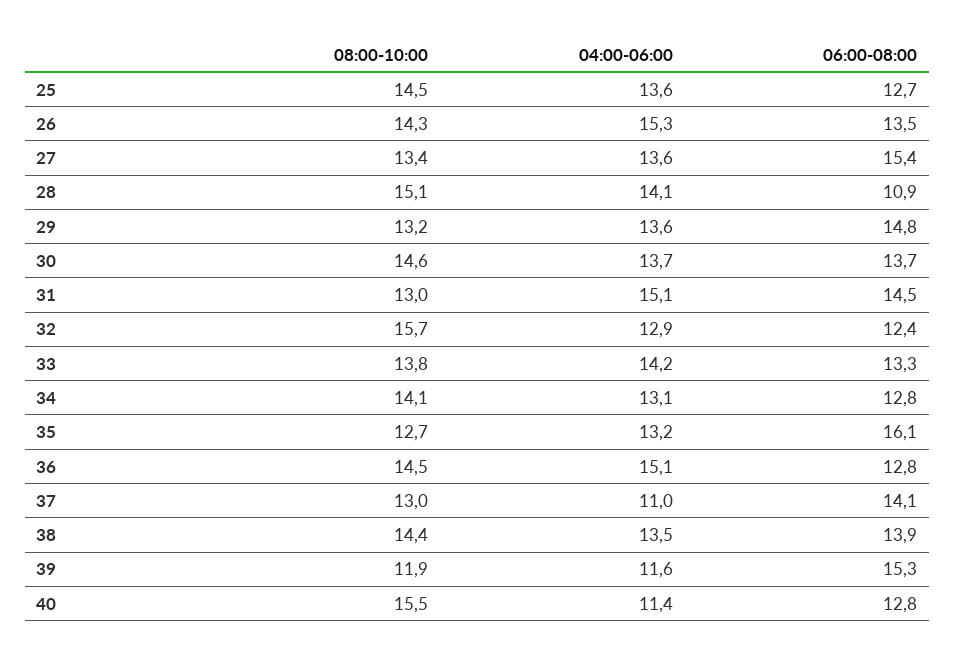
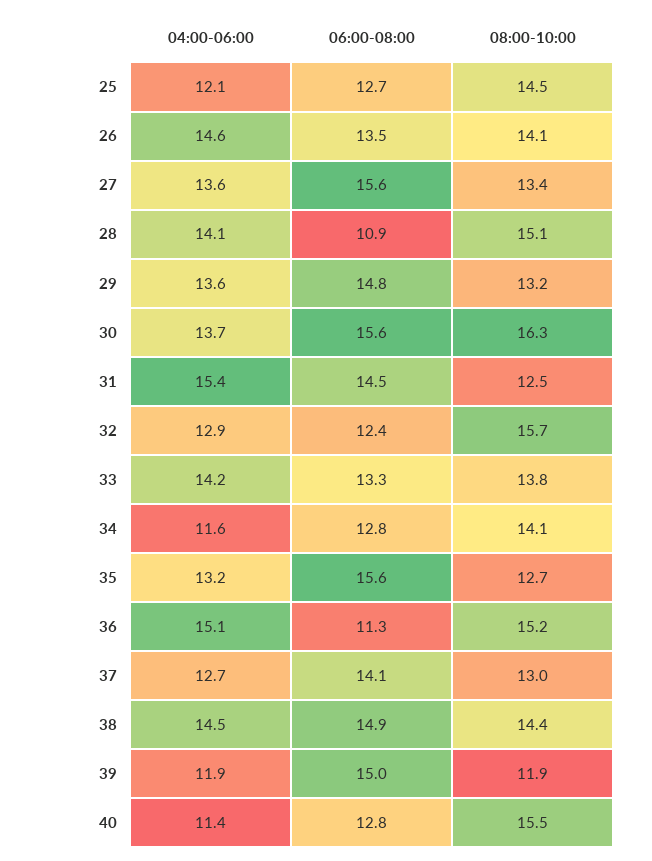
04:00-06:00, 25: 13.6 -> 12.1
08:00-10:00, 26: 14.3 -> 14.1
04:00-06:00, 26: 15.3 -> 14.6
06:00-08:00, 27: 15.4 -> 15.6
08:00-10:00, 30: 14.6 -> 16.3
06:00-08:00, 30: 13.7 -> 15.6
08:00-10:00, 31: 13 -> 12.5
04:00-06:00, 31: 15.1 -> 15.4
04:00-06:00, 34: 13.1 -> 11.6
06:00-08:00, 35: 16.1 -> 15.6
08:00-10:00, 36: 14.5 -> 15.2
06:00-08:00, 36: 12.8 -> 11.3
04:00-06:00, 37: 11 -> 12.7
04:00-06:00, 38: 13.5 -> 14.5
06:00-08:00, 38: 13.9 -> 14.9
04:00-06:00, 39: 11.6 -> 11.9
06:00-08:00, 39: 15.3 -> 15

